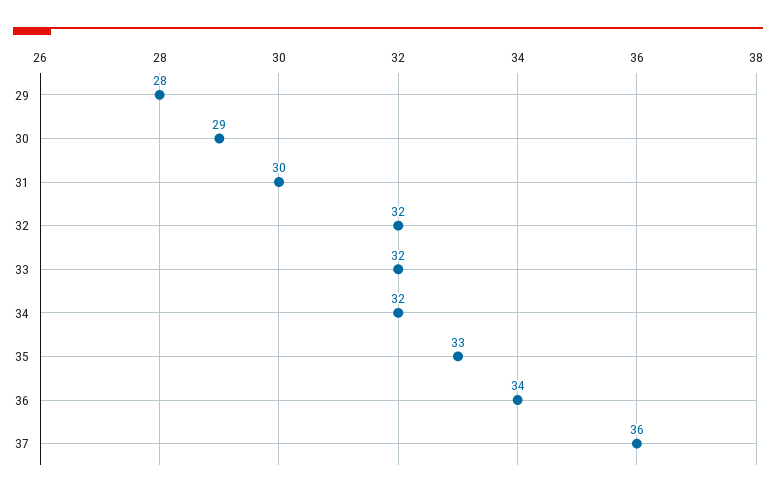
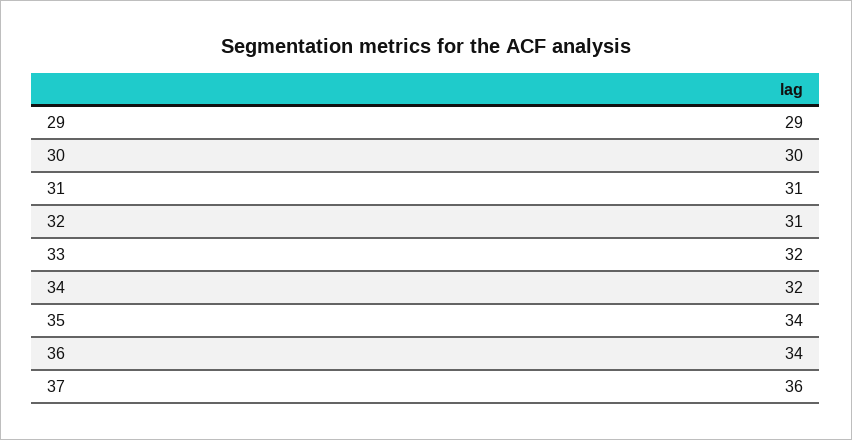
29: 28 -> 29
30: 29 -> 30
31: 30 -> 31
32: 32 -> 31
35: 33 -> 34

